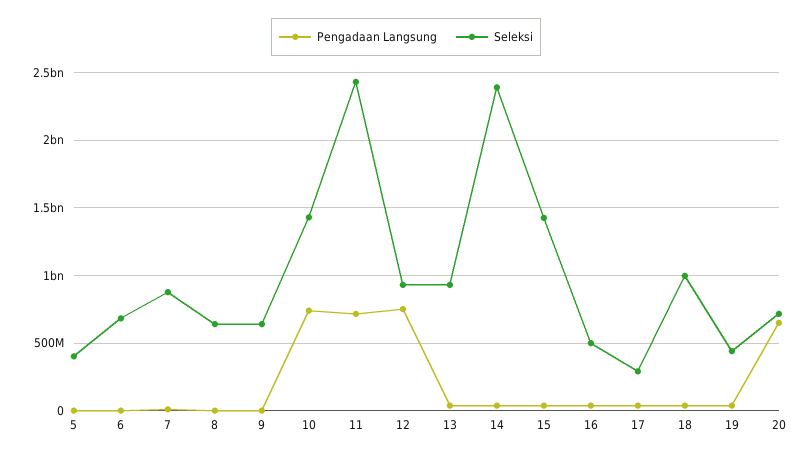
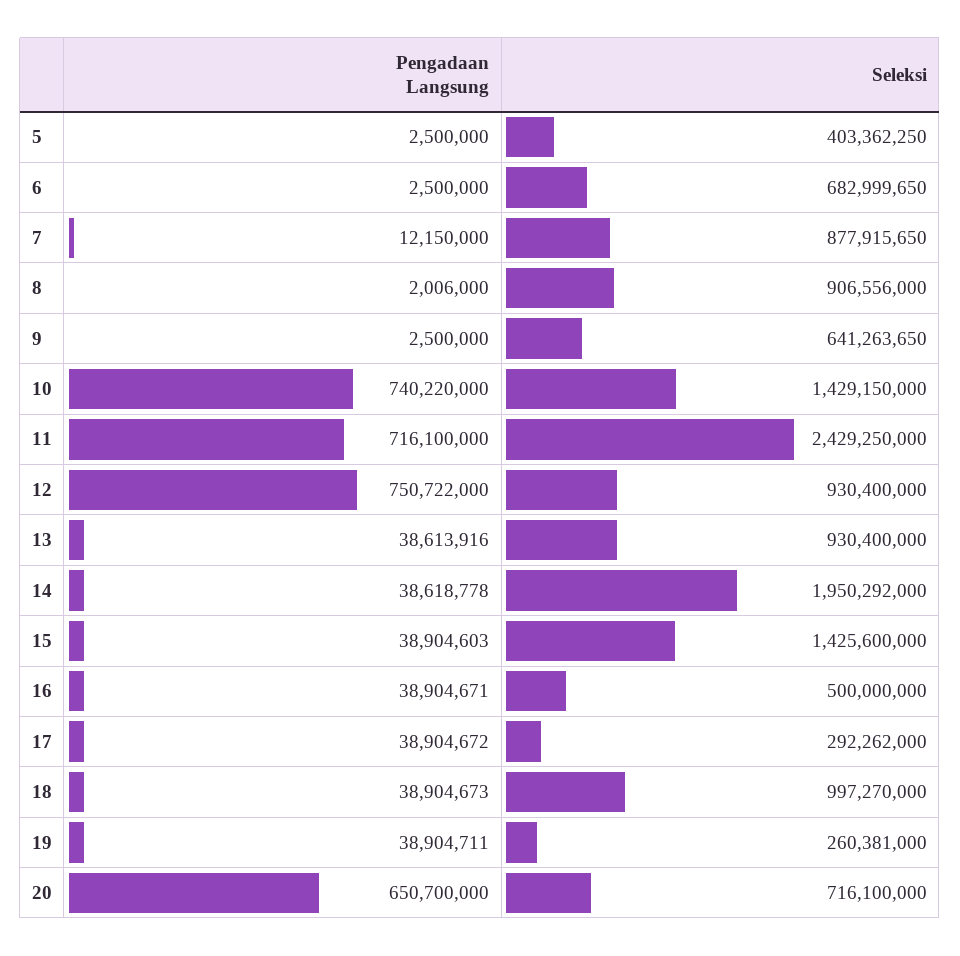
Seleksi, 8: 650000000 -> 906556000
Seleksi, 14: 2400000000 -> 1950292000
Seleksi, 19: 450000000 -> 260381000

